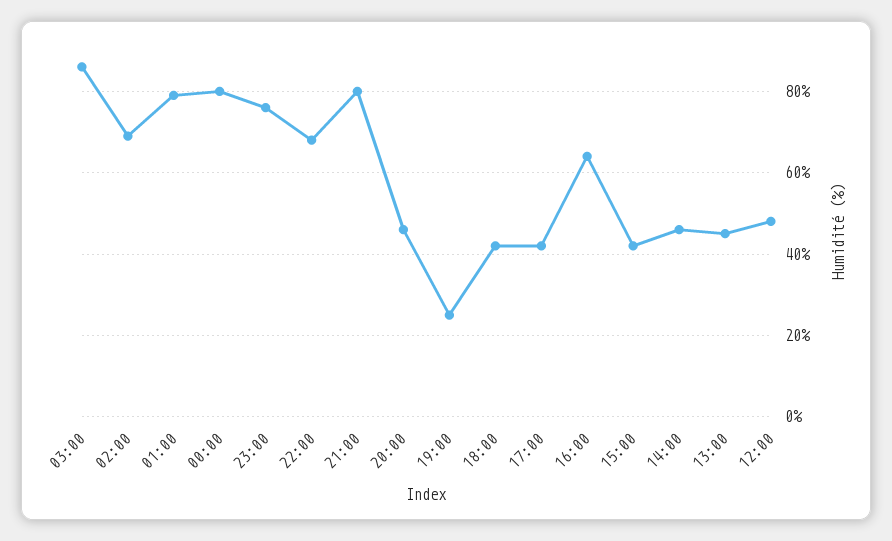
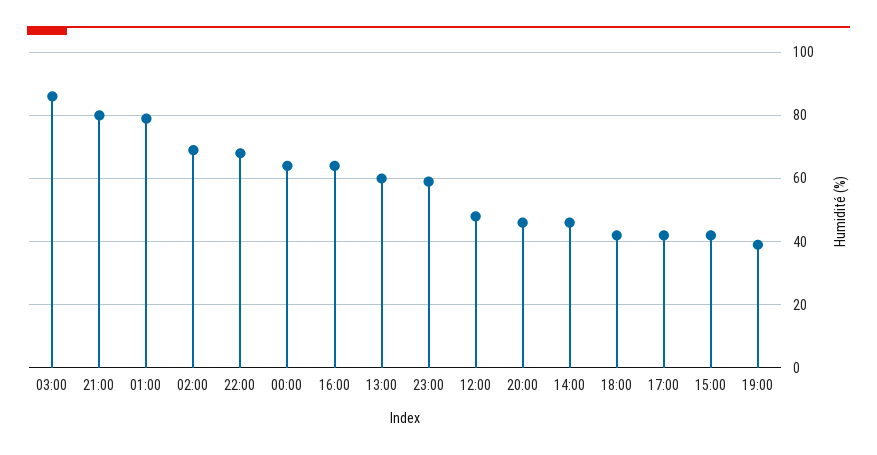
00:00: 80 -> 65
23:00: 75 -> 60
19:00: 25 -> 40
13:00: 45 -> 60

